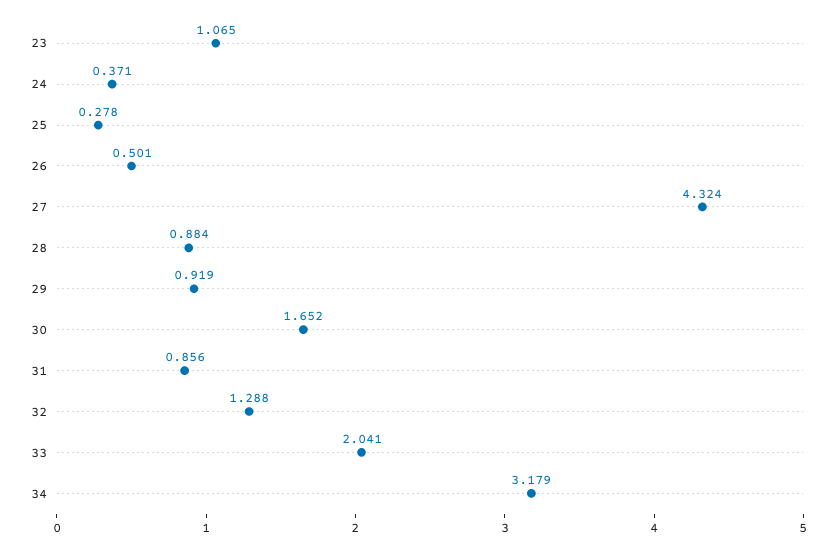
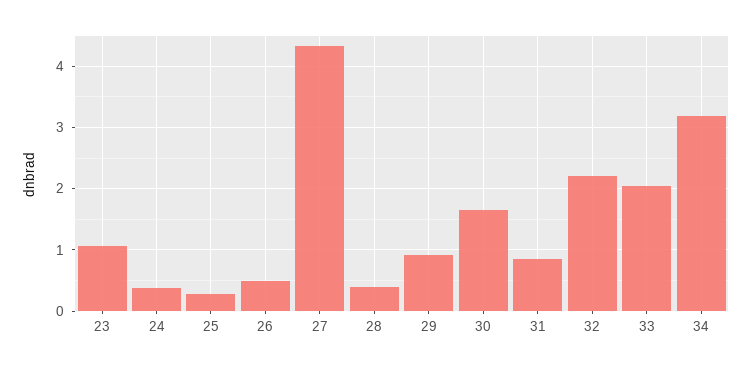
28: 0.884 -> 0.4
32: 1.288 -> 2.2

